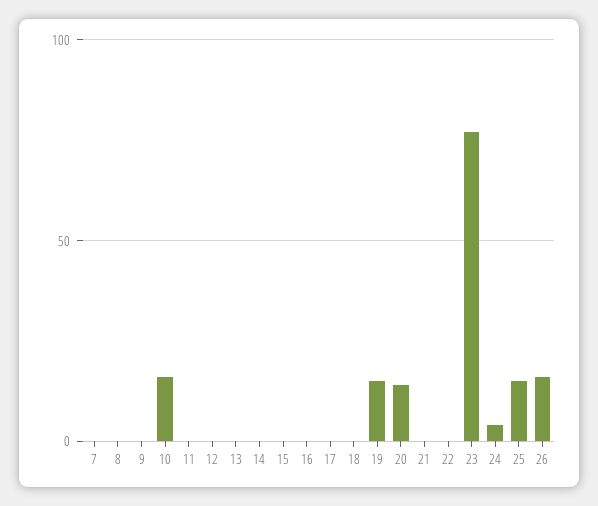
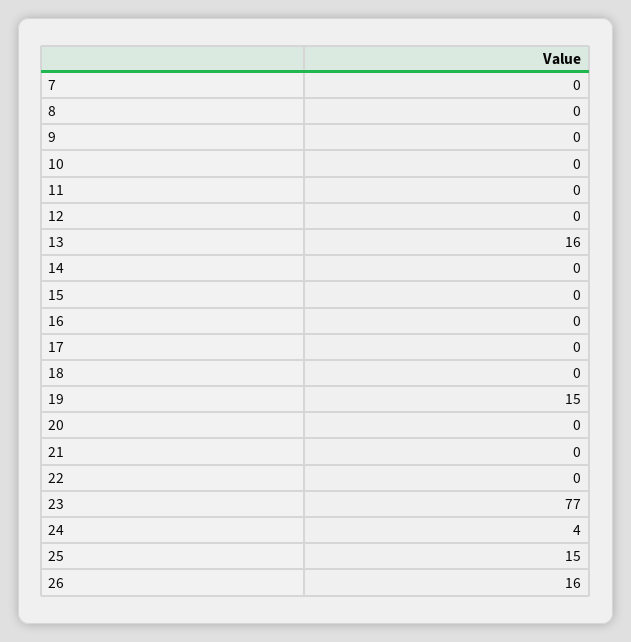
10: 15 -> 0
13: 0 -> 16
20: 15 -> 0

